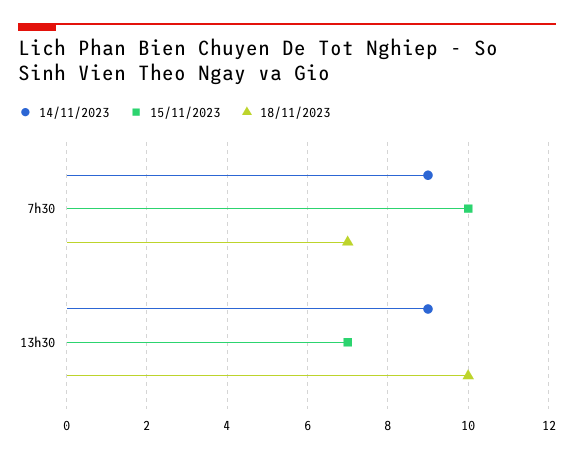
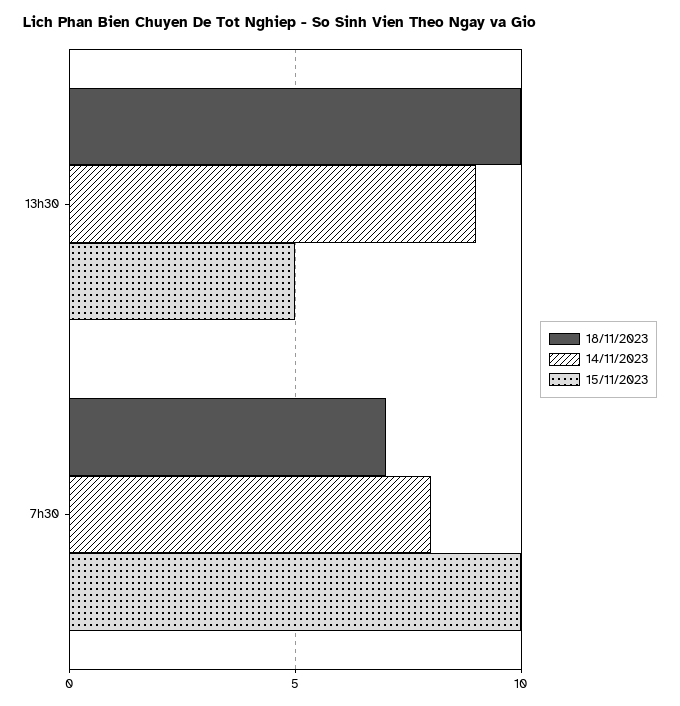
14/11/2023, 7h30: 9 -> 8
15/11/2023, 13h30: 7 -> 5

